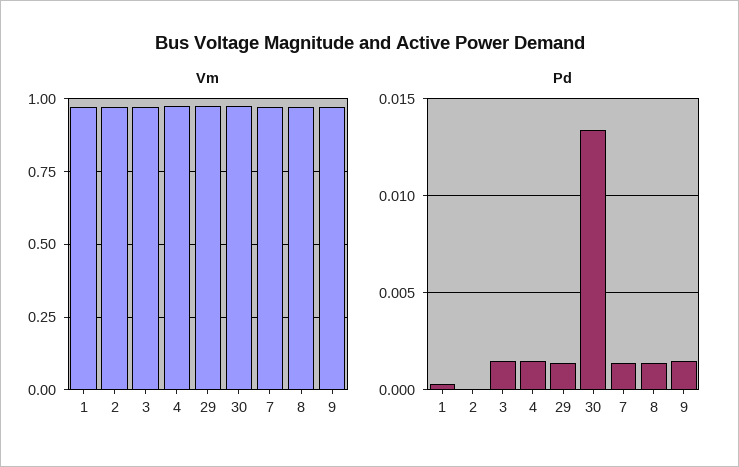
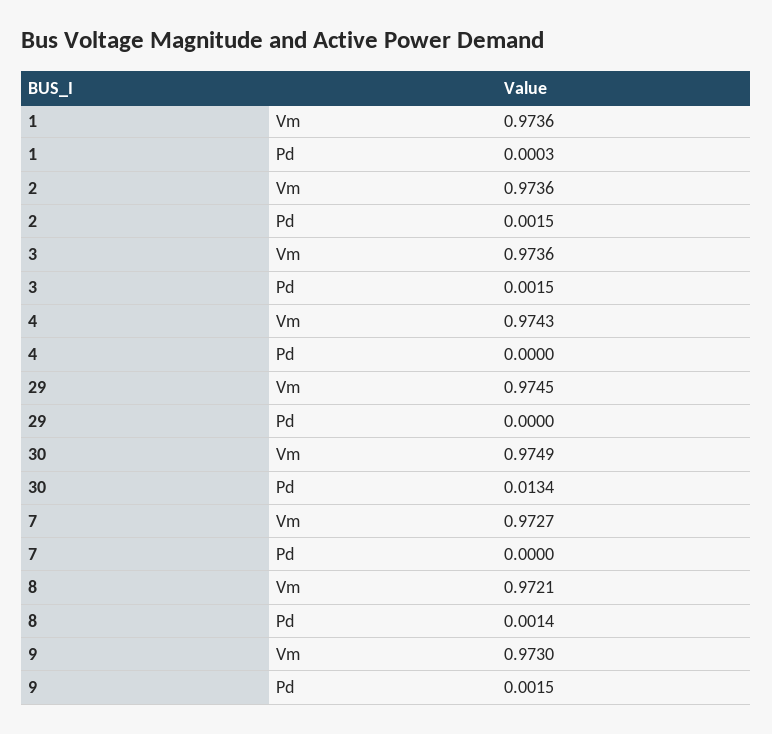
Pd, 2: 0 -> 0.0015
Pd, 4: 0.0015 -> 0
Pd, 29: 0.0015 -> 0
Pd, 7: 0.0015 -> 0

